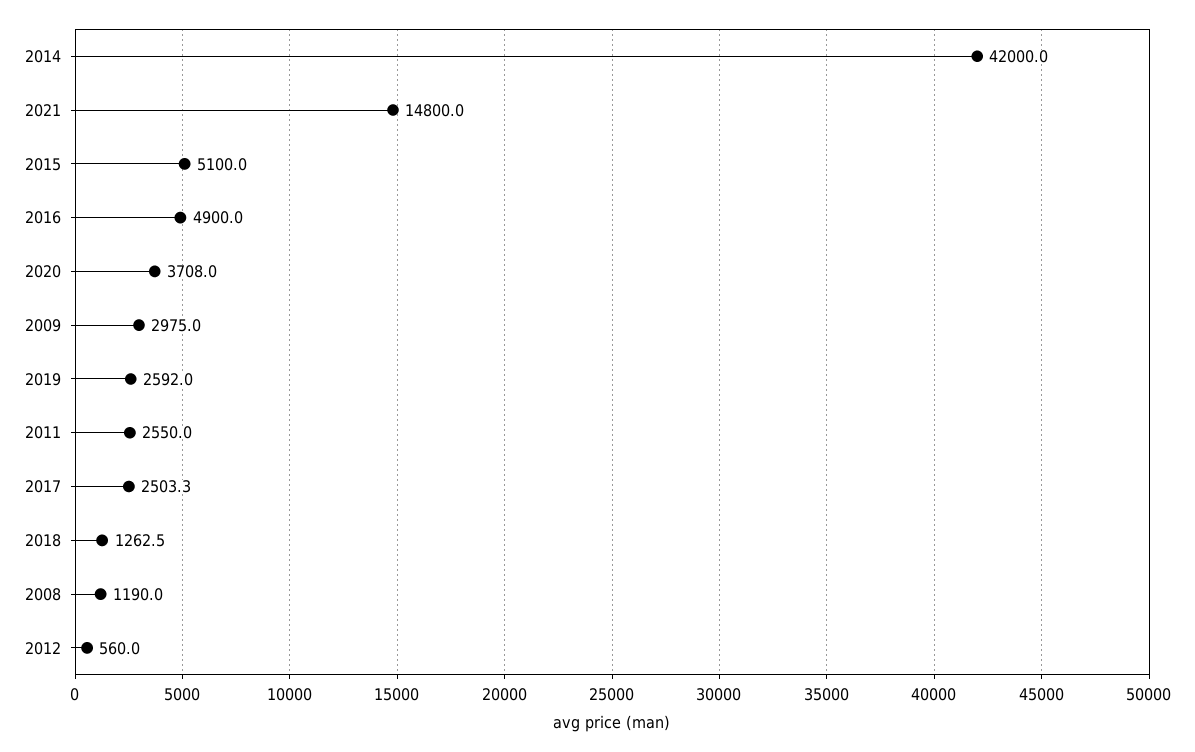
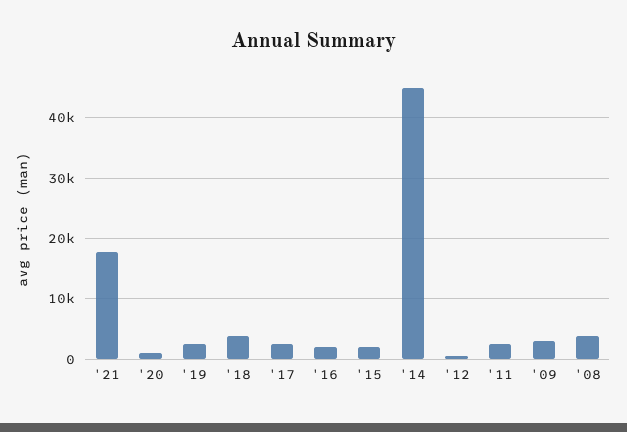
2014: 42000 -> 45000
2021: 14800 -> 18000
2015: 5100 -> 2000
2016: 4900 -> 2000
2020: 3708 -> 1000
2018: 1262.5 -> 4000
2008: 1190 -> 4000

